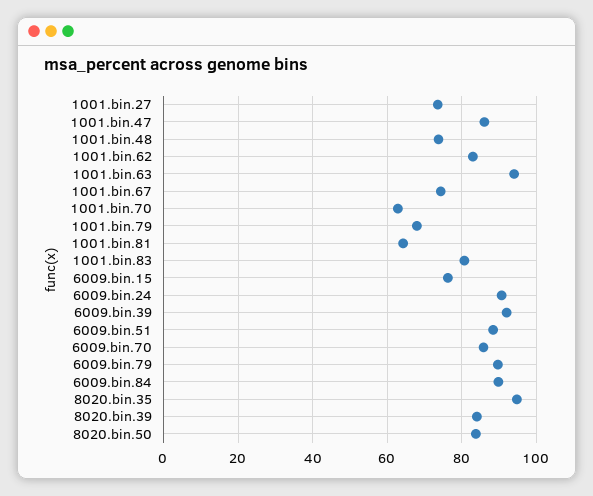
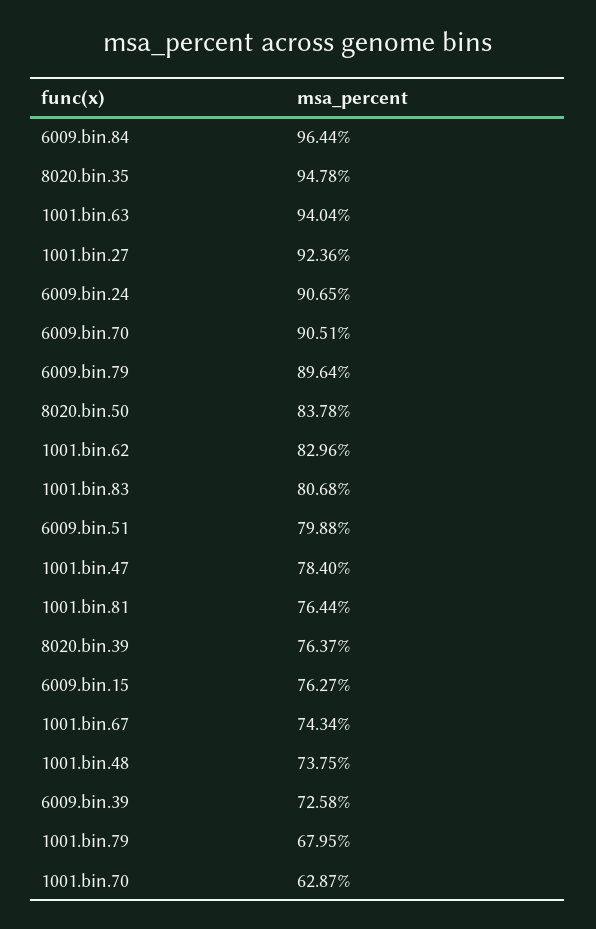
1001.bin.27: 74 -> 92.36
1001.bin.47: 86 -> 78.4
1001.bin.81: 64 -> 76.44
6009.bin.39: 92 -> 72.58
6009.bin.51: 88 -> 79.88
6009.bin.70: 86 -> 90.51
6009.bin.84: 90 -> 96.44
8020.bin.39: 84 -> 76.37

